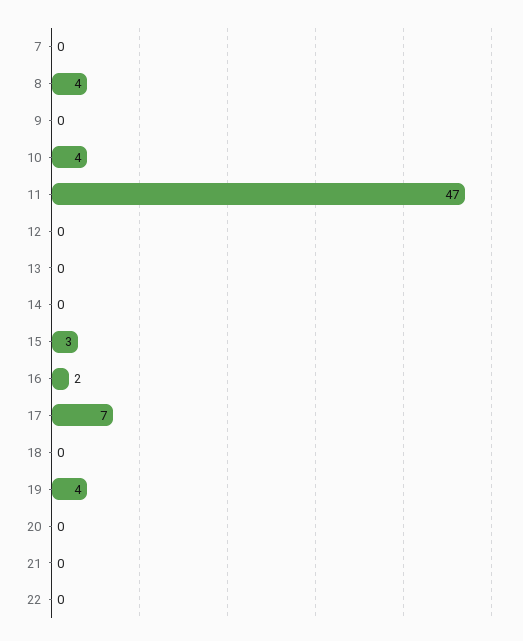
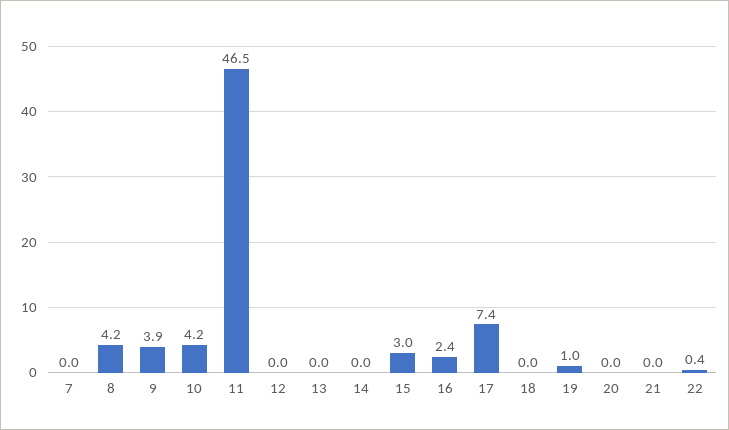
9: 0 -> 3.9
19: 4 -> 1

